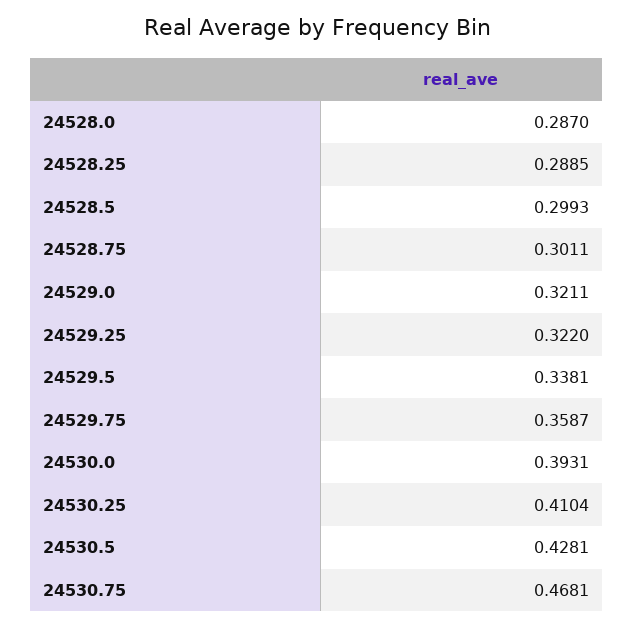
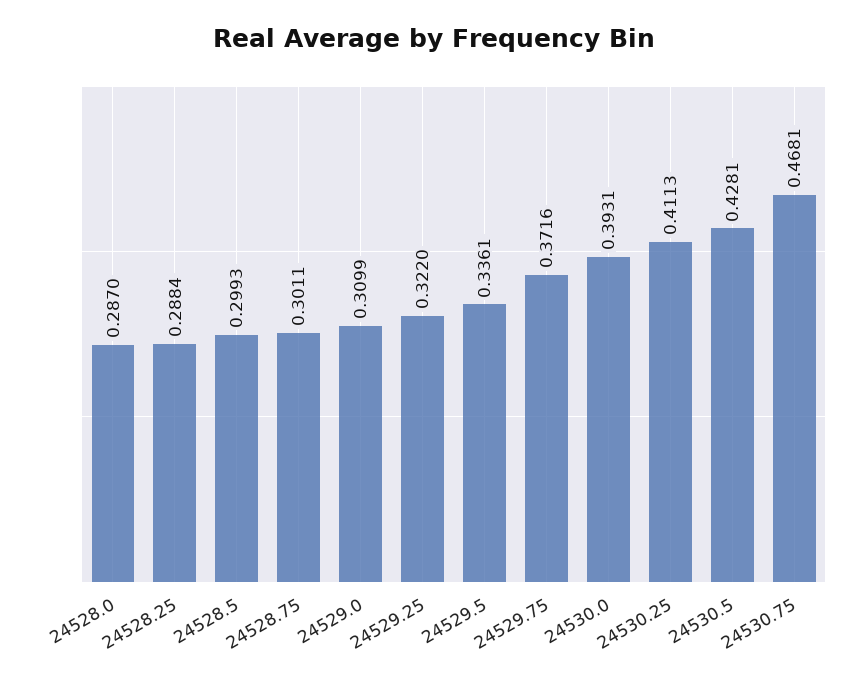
24528.25: 0.2885 -> 0.2884
24529.0: 0.3211 -> 0.3099
24529.5: 0.3381 -> 0.3361
24529.75: 0.3587 -> 0.3716
24530.25: 0.4104 -> 0.4113

